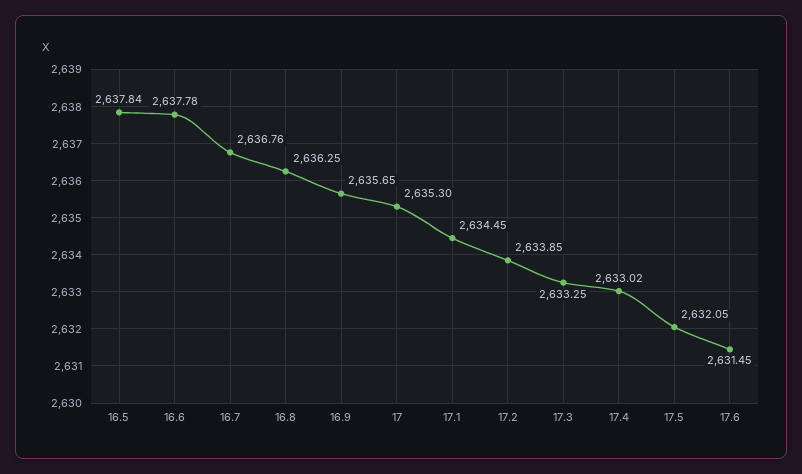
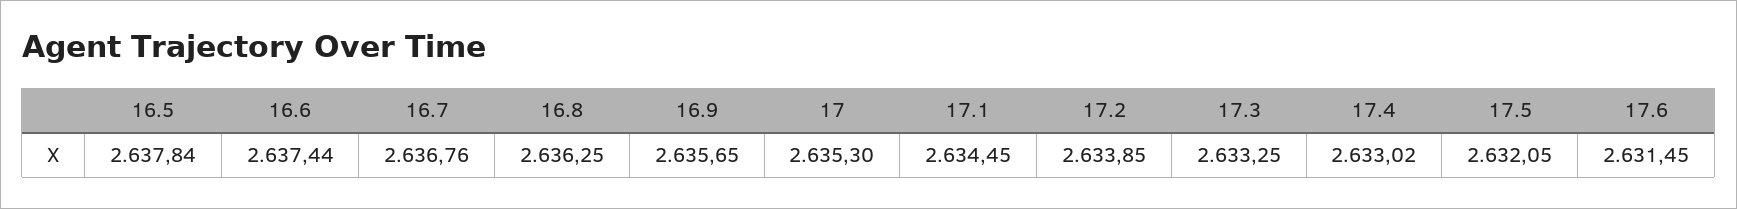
16.6: 2637.78 -> 2637.44

